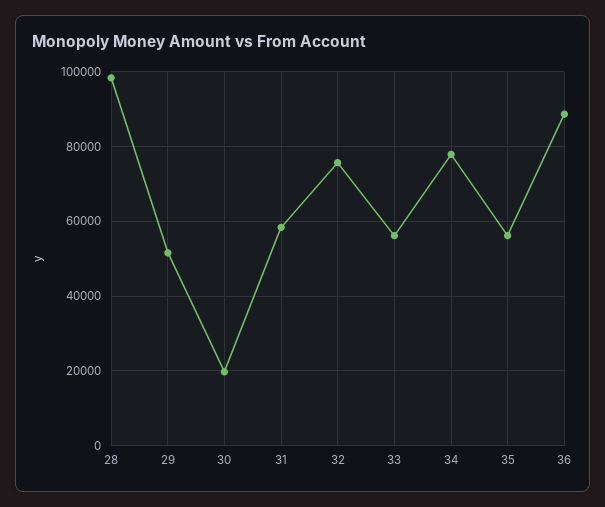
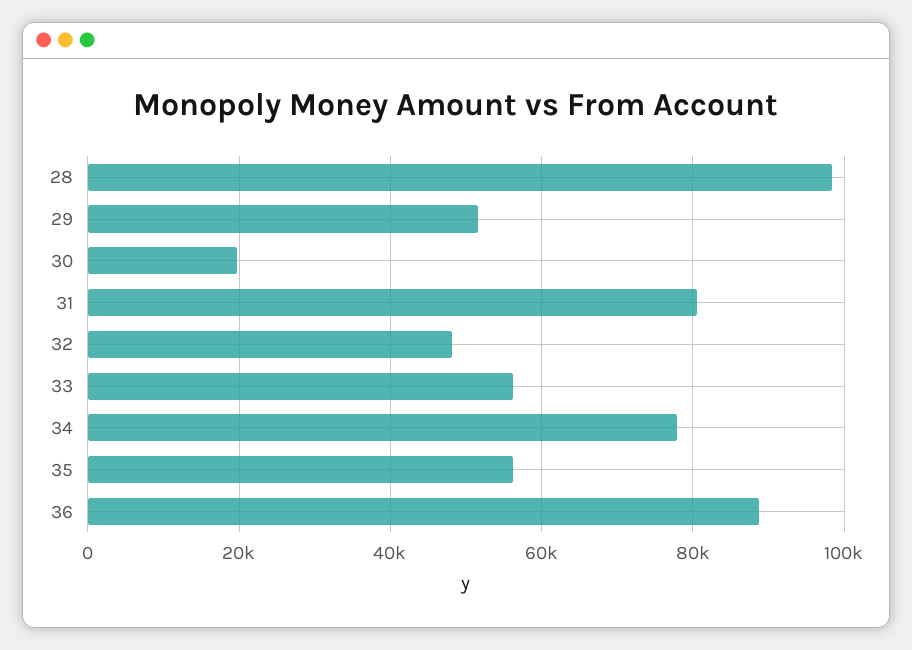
31: 58000 -> 80000
32: 76000 -> 48000

